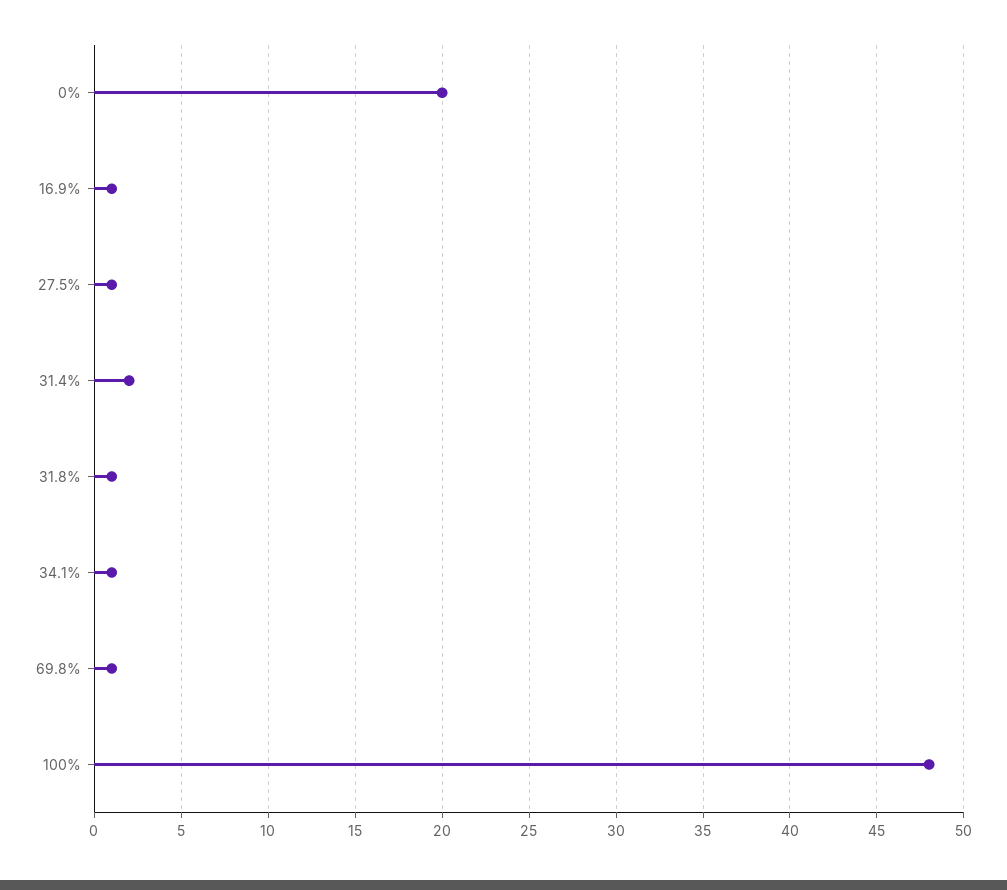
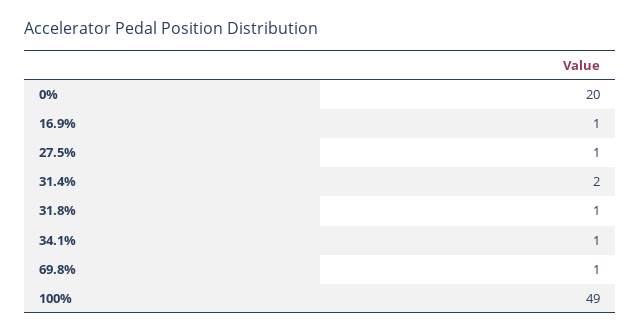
100%: 48 -> 49

